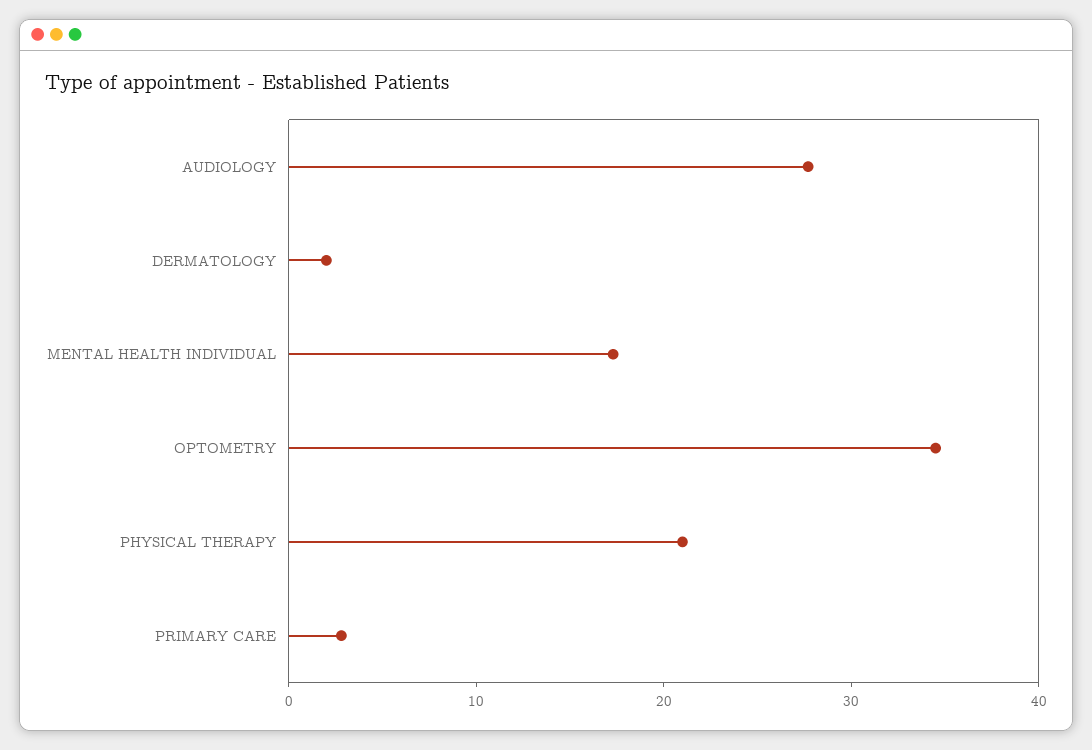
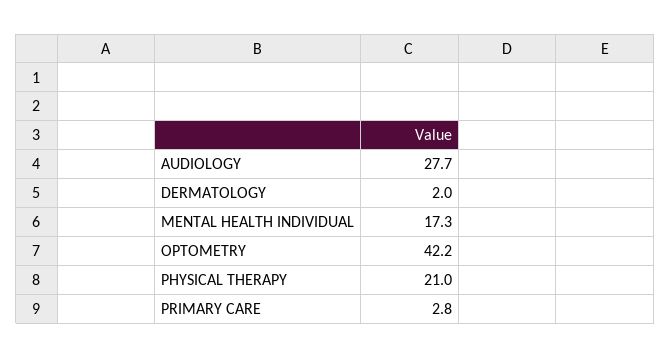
OPTOMETRY: 34 -> 42.2

